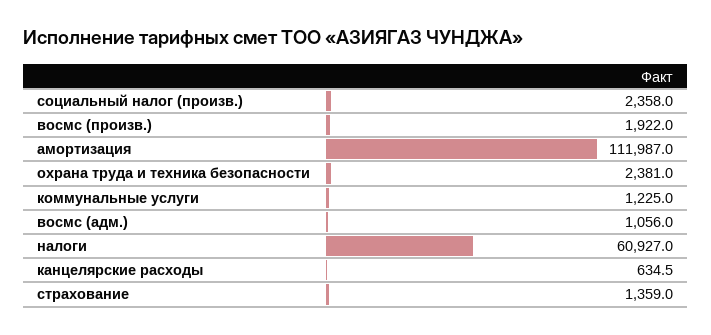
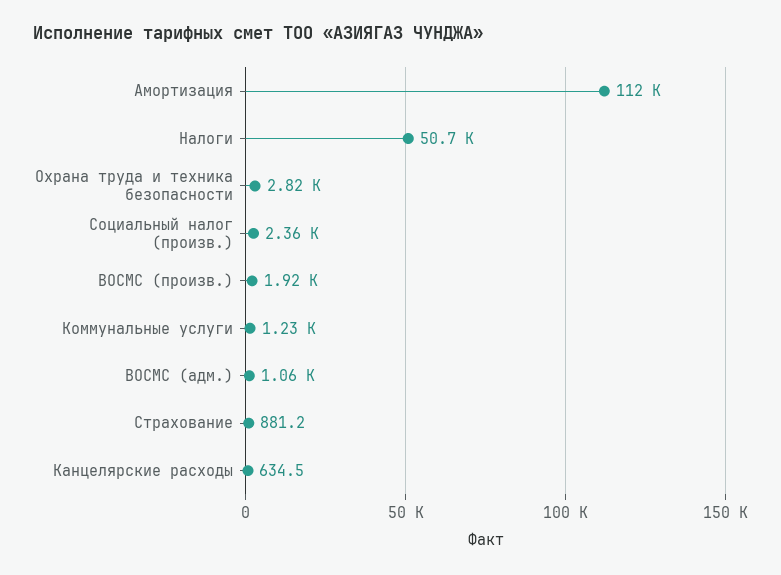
охрана труда и техника безопасности: 2381 -> 2820
налоги: 60927 -> 50700
страхование: 1359 -> 881.2

